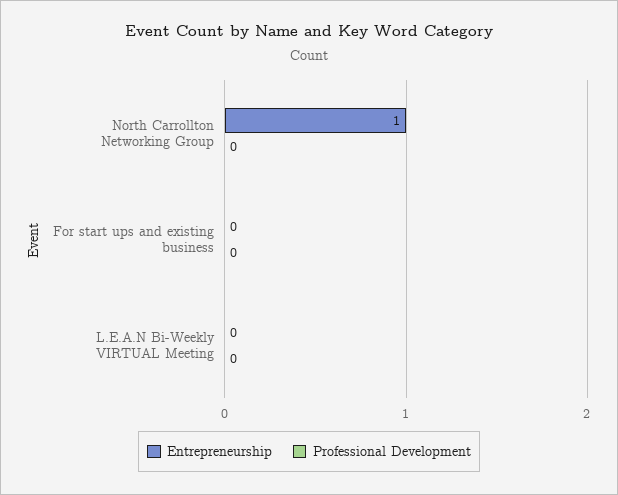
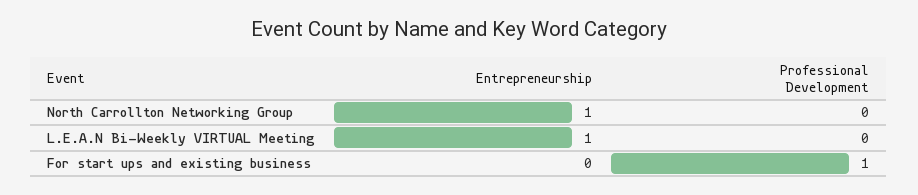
Professional Development, For start ups and existing business: 0 -> 1
Entrepreneurship, L.E.A.N Bi-Weekly VIRTUAL Meeting: 0 -> 1

